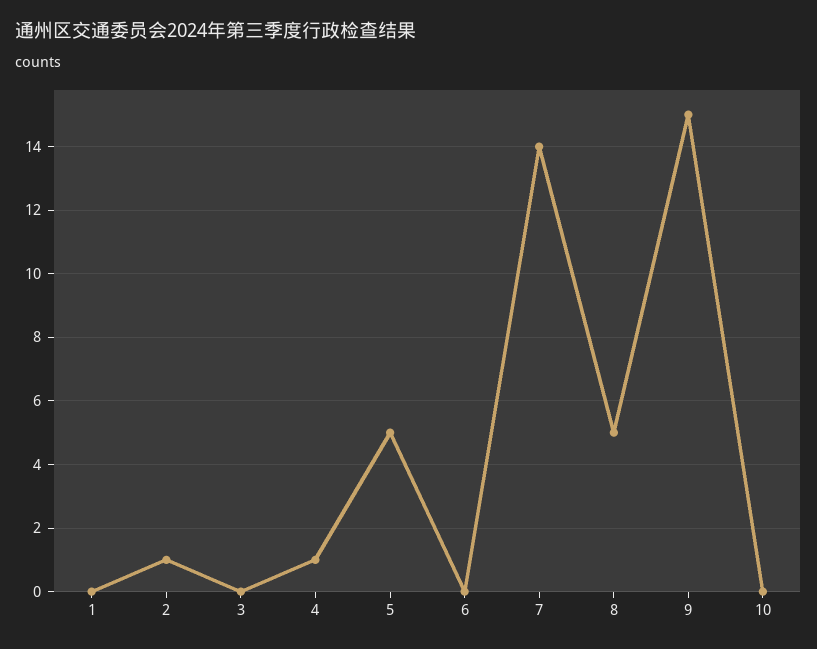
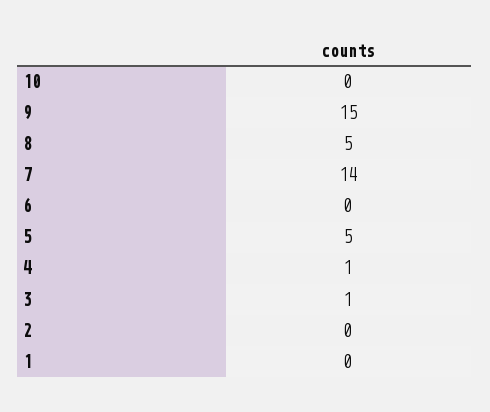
2: 1 -> 0
3: 0 -> 1

